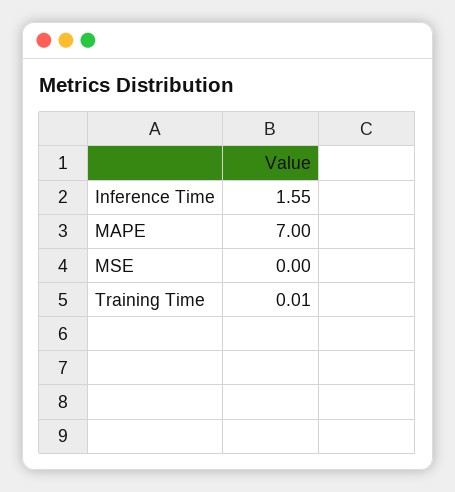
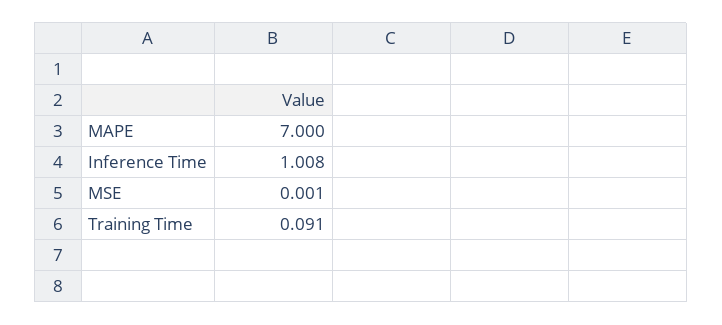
Inference Time: 1.55 -> 1.008
Training Time: 0.01 -> 0.091

